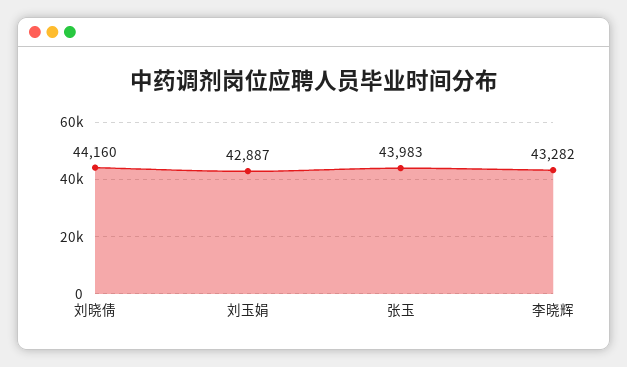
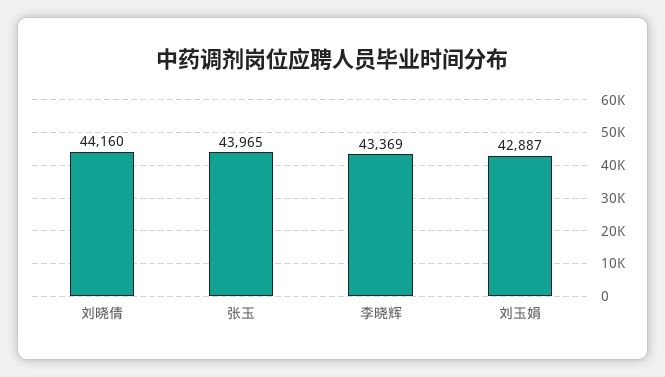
张玉: 43983 -> 43965
李晓辉: 43282 -> 43369

